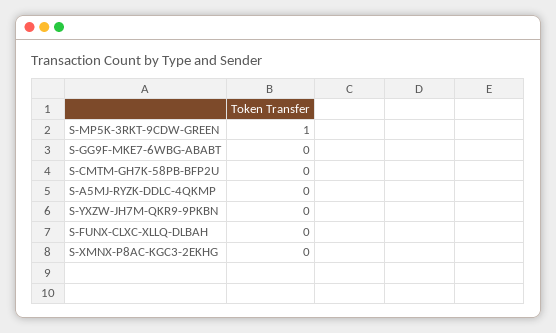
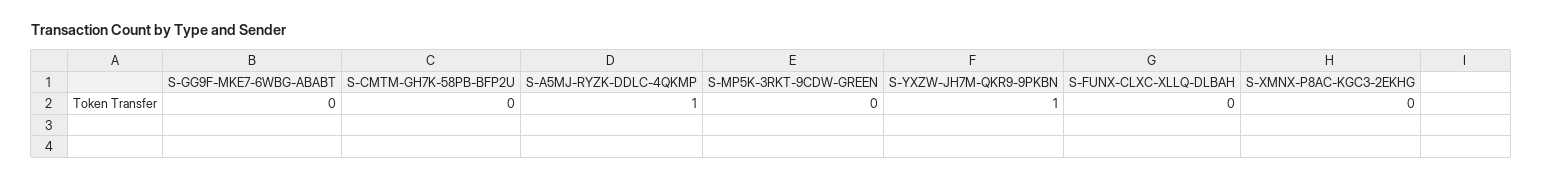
S-MP5K-3RKT-9CDW-GREEN: 1 -> 0
S-A5MJ-RYZK-DDLC-4QKMP: 0 -> 1
S-YXZW-JH7M-QKR9-9PKBN: 0 -> 1

